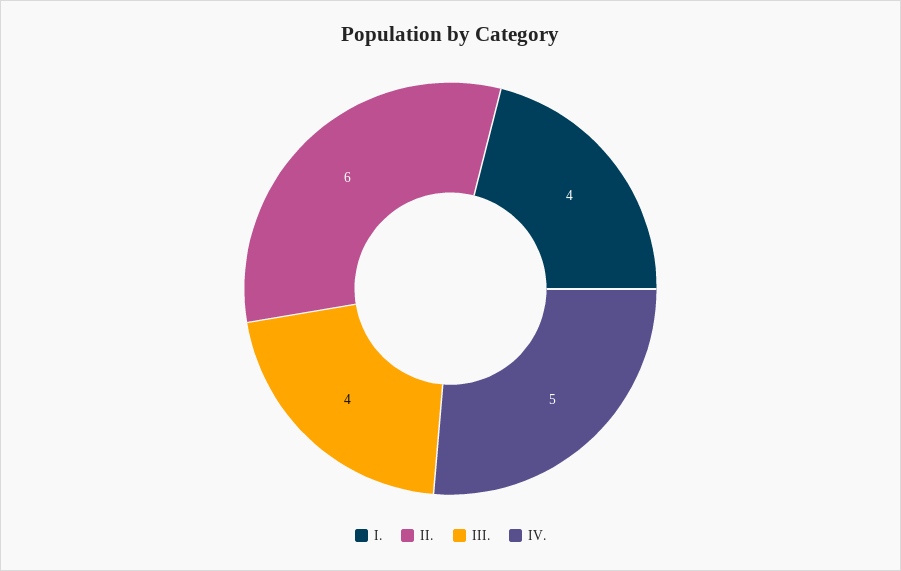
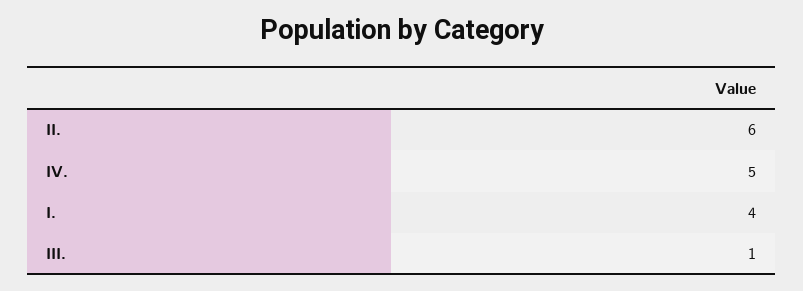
III.: 4 -> 1

